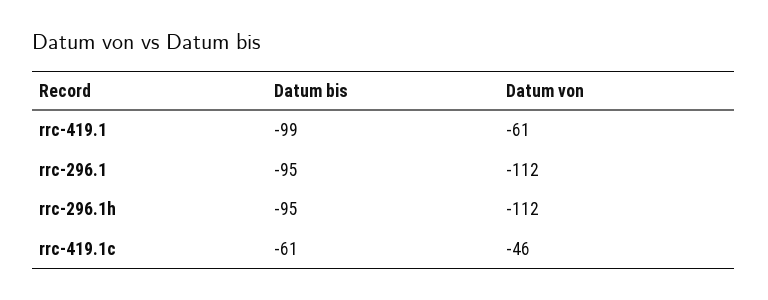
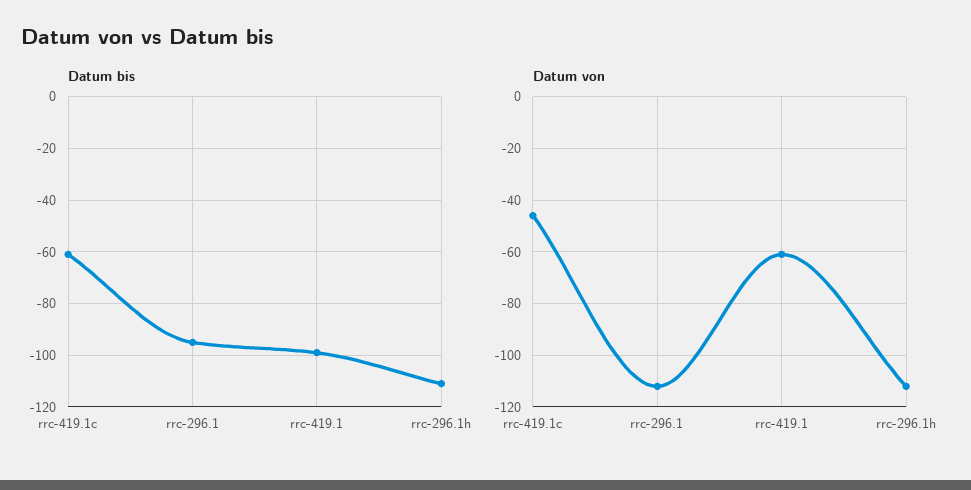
Datum bis, rrc-296.1h: -95 -> -110

